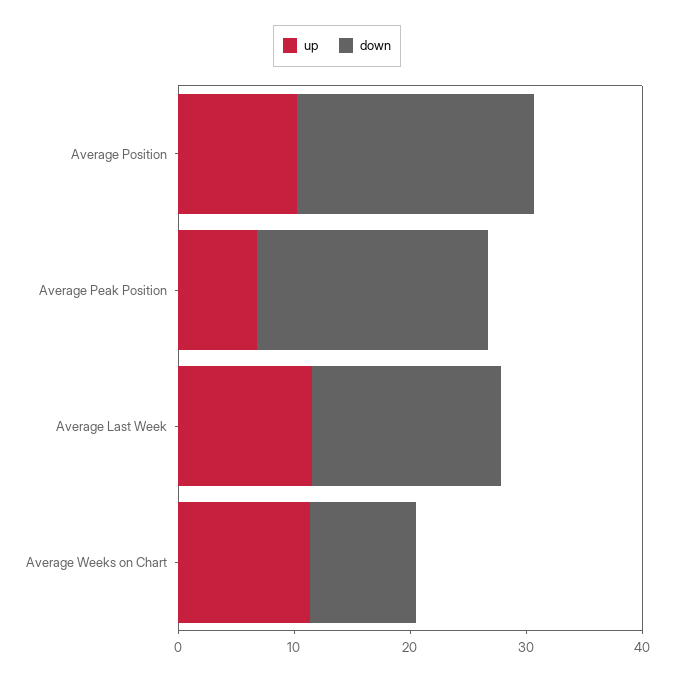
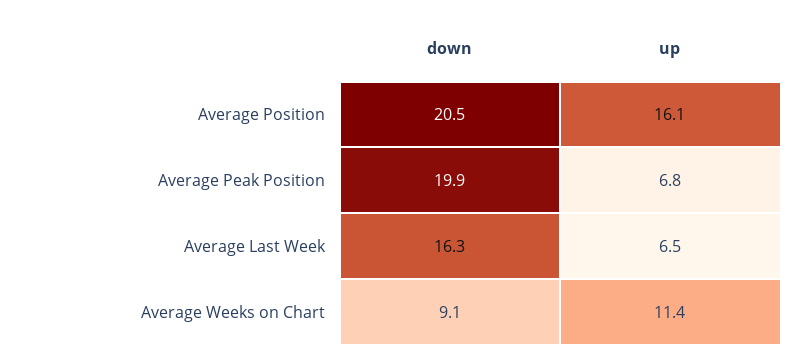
up, Average Position: 10 -> 16.1
up, Average Last Week: 12 -> 6.5

